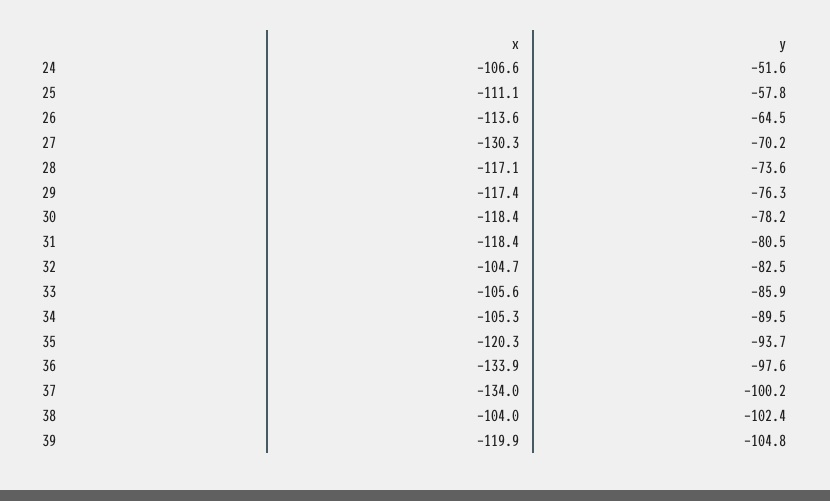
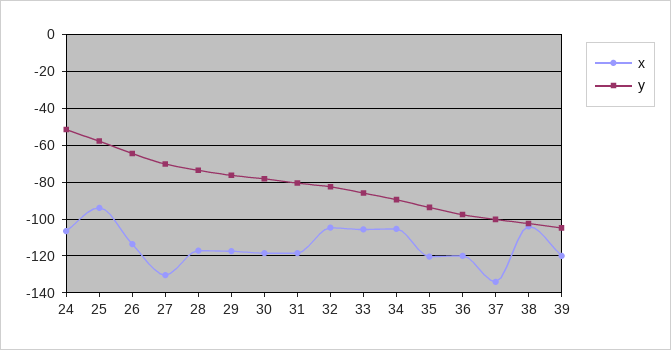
x, 25: -111.1 -> -95
x, 36: -133.9 -> -120

